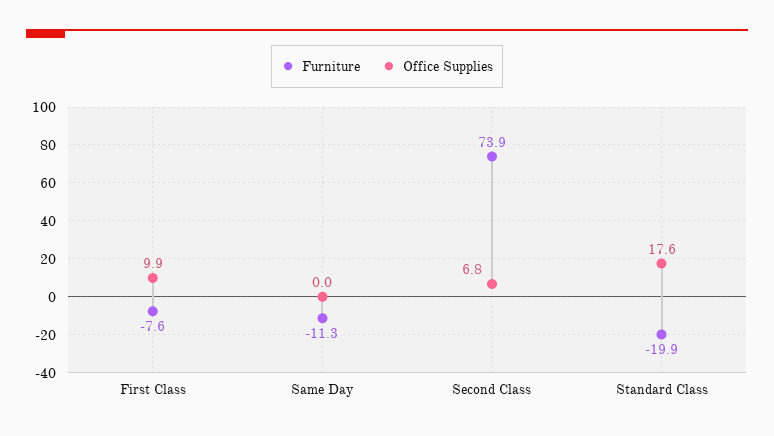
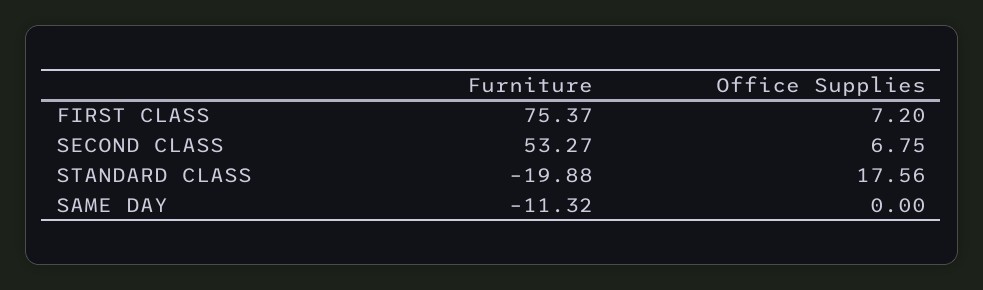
Furniture, First Class: -7.6 -> 75.37
Office Supplies, First Class: 9.9 -> 7.2
Furniture, Second Class: 73.9 -> 53.27

